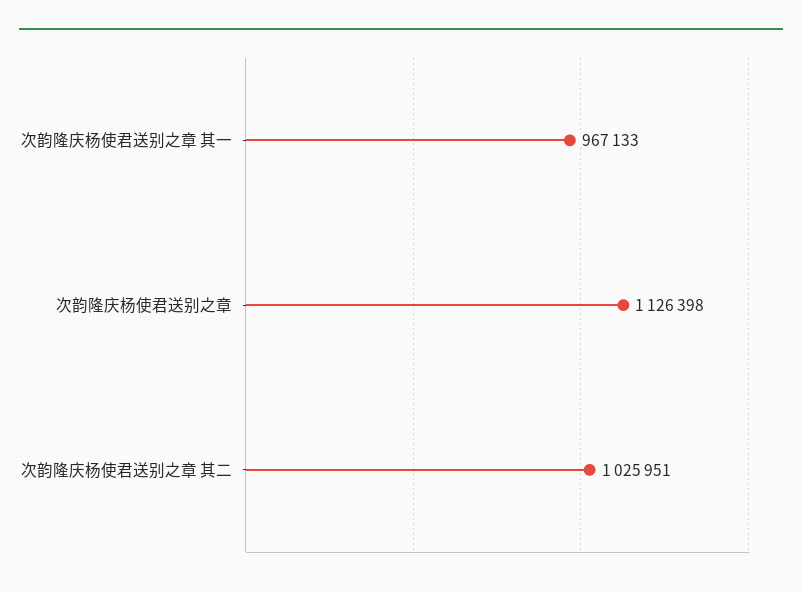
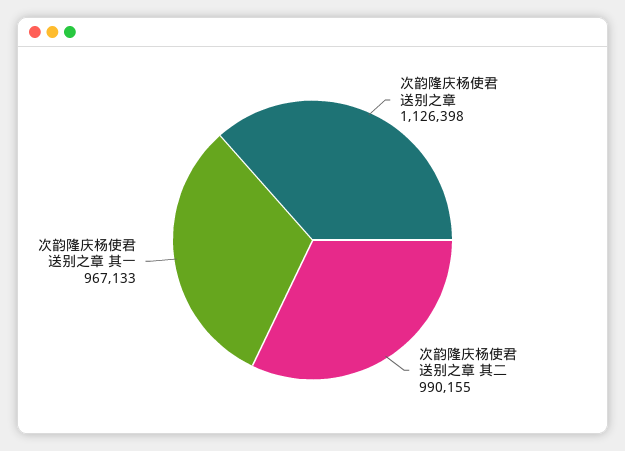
次韵隆庆杨使君送别之章 其二: 1025951 -> 990155

